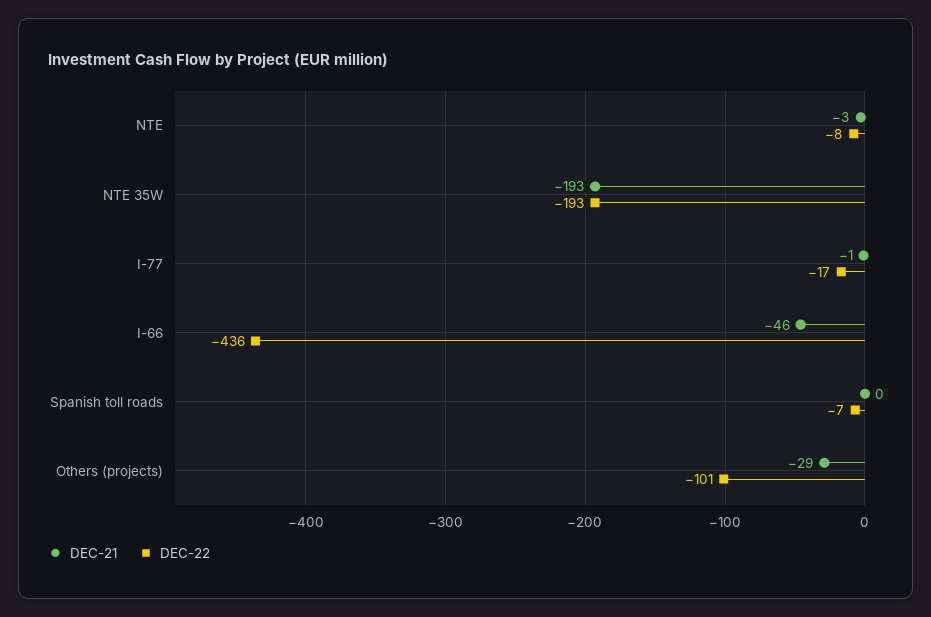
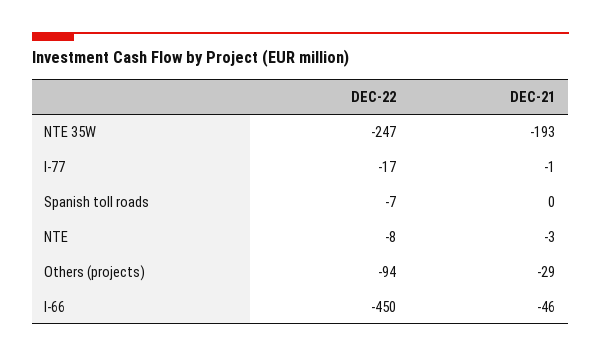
DEC-22, NTE 35W: -193 -> -247
DEC-22, I-66: -436 -> -450
DEC-22, Others (projects): -101 -> -94

